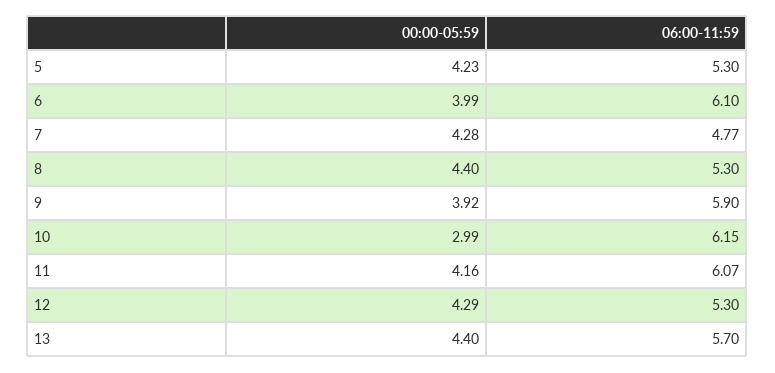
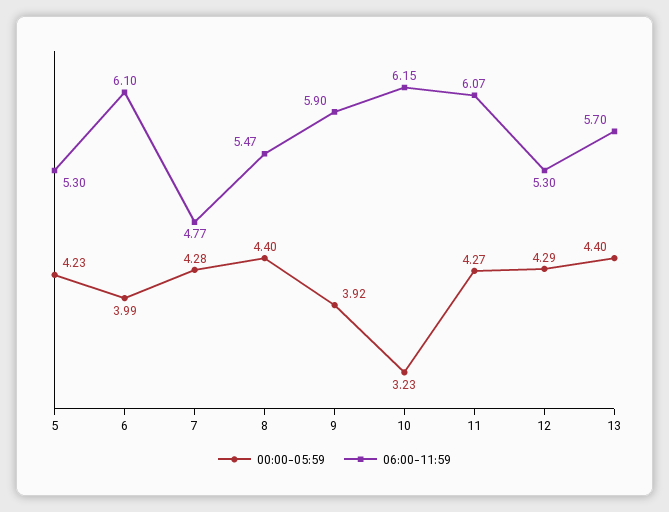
06:00-11:59, 8: 5.3 -> 5.47
00:00-05:59, 10: 2.99 -> 3.23
00:00-05:59, 11: 4.16 -> 4.27

